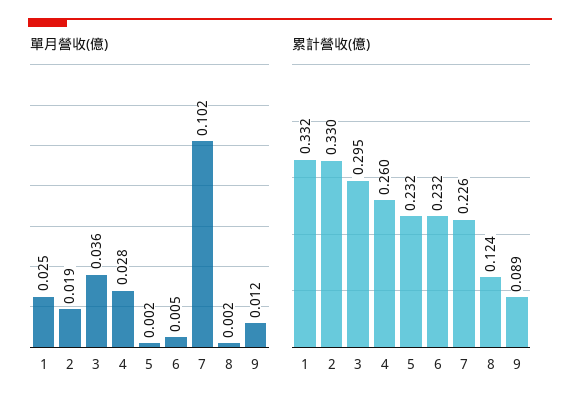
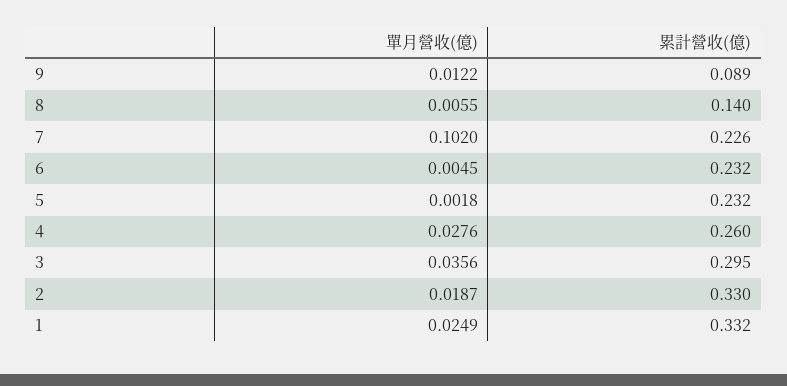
單月營收(億), 8: 0.002 -> 0.0055
累計營收(億), 8: 0.124 -> 0.14

